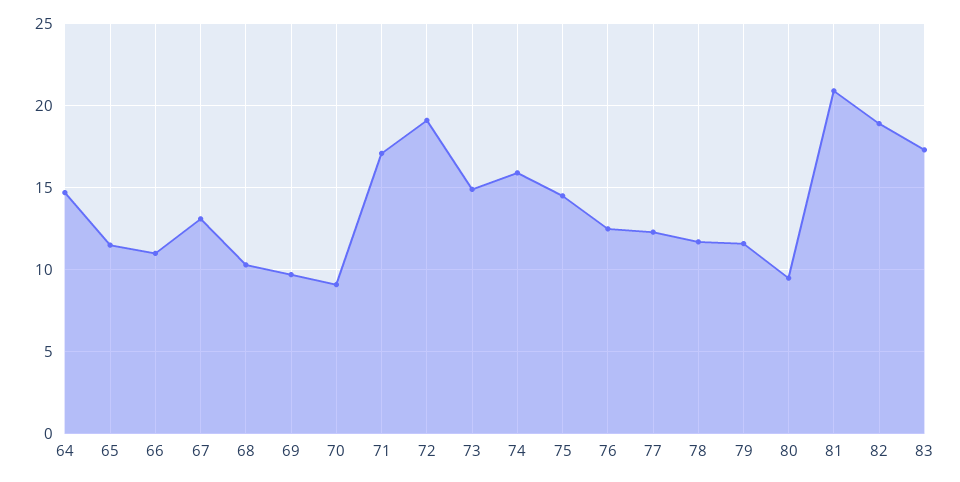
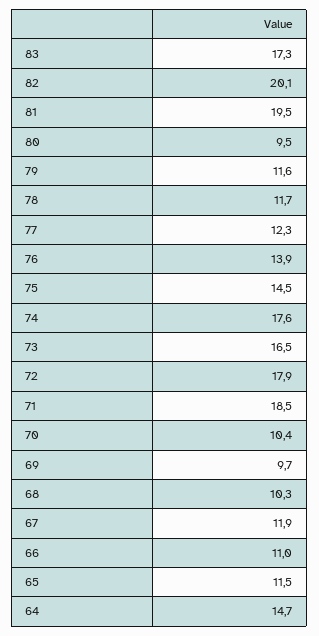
67: 13 -> 11.9
70: 9 -> 10.4
71: 17 -> 18.5
72: 19 -> 17.9
73: 15 -> 16.5
74: 16 -> 17.6
76: 12.5 -> 13.9
81: 21 -> 19.5
82: 19 -> 20.1

